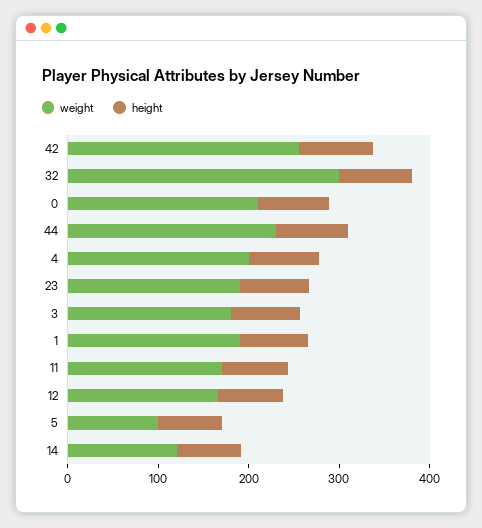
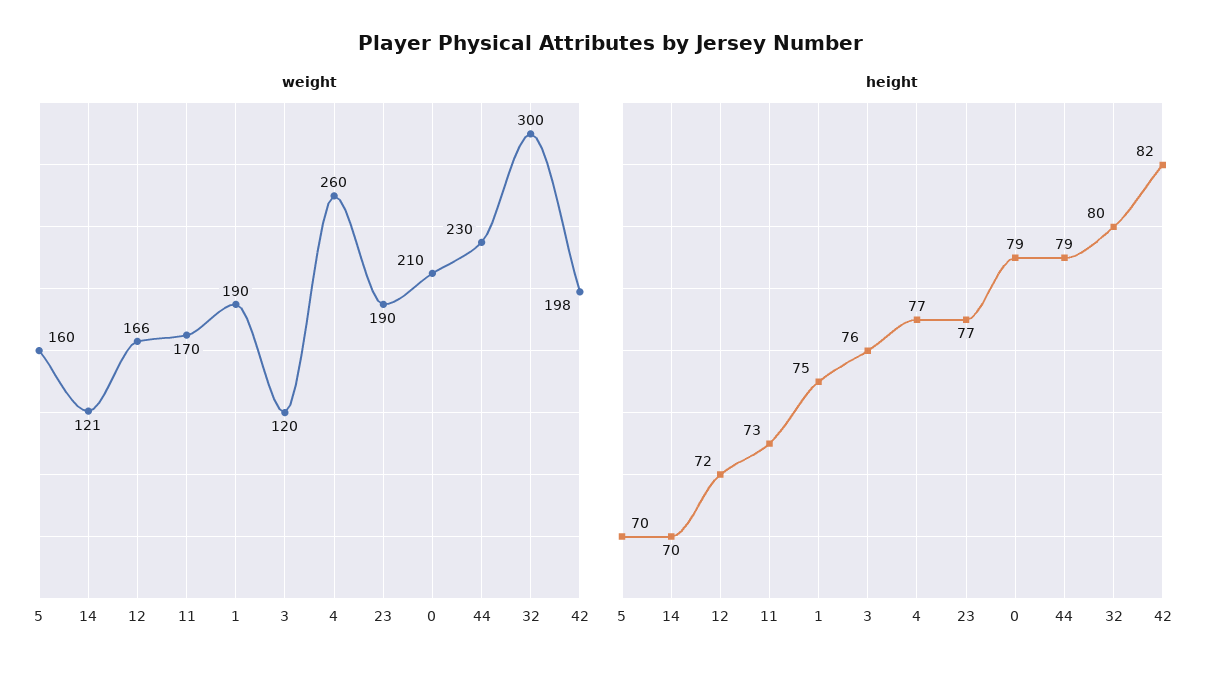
weight, 42: 260 -> 198
weight, 4: 200 -> 260
weight, 3: 180 -> 120
weight, 5: 100 -> 160

